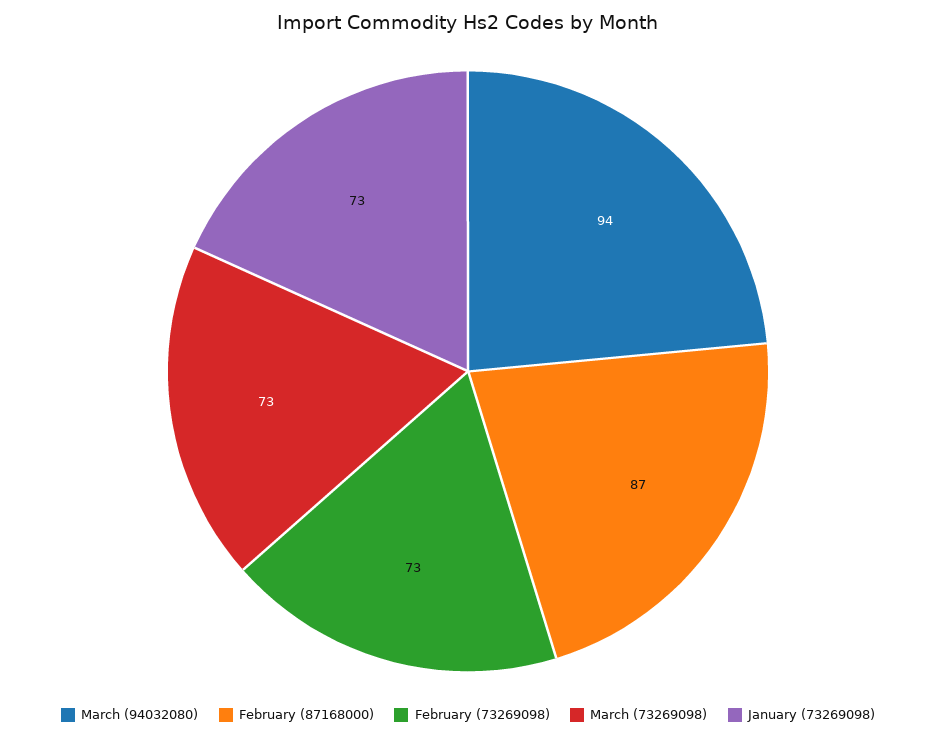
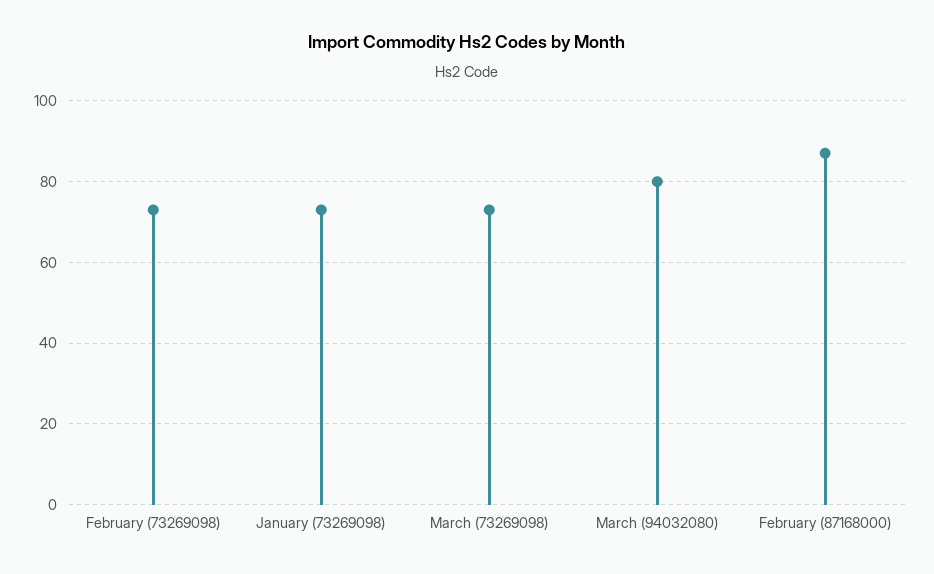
March (94032080): 94 -> 80

